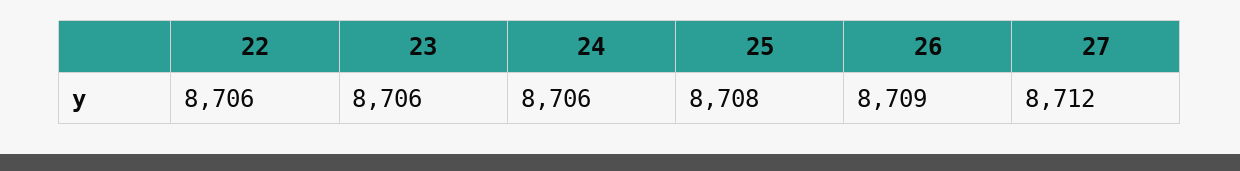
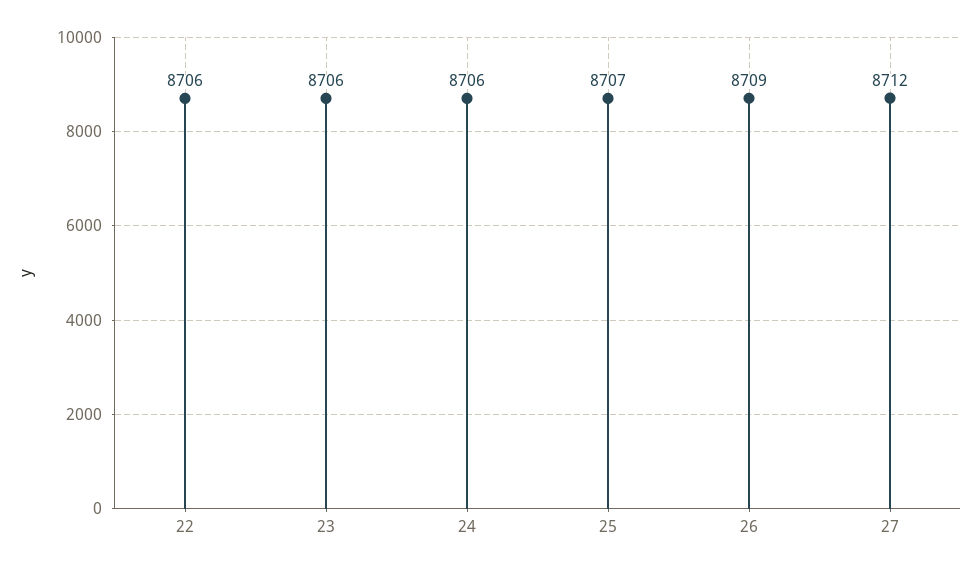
25: 8708 -> 8707

